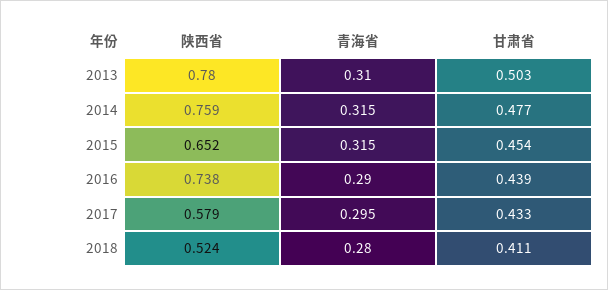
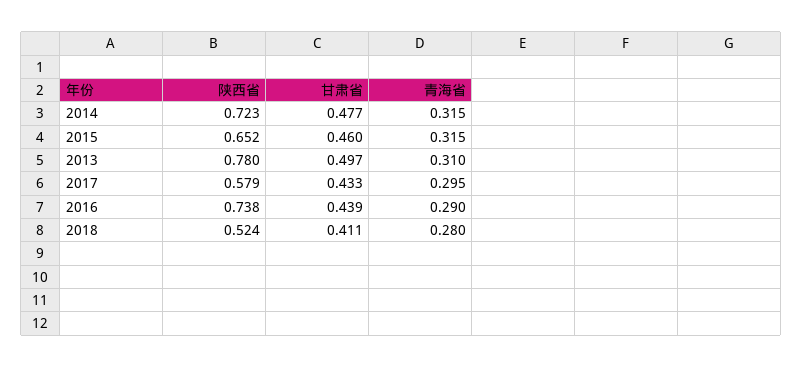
甘肃省, 2013: 0.503 -> 0.497
陕西省, 2014: 0.759 -> 0.723
甘肃省, 2015: 0.454 -> 0.46

